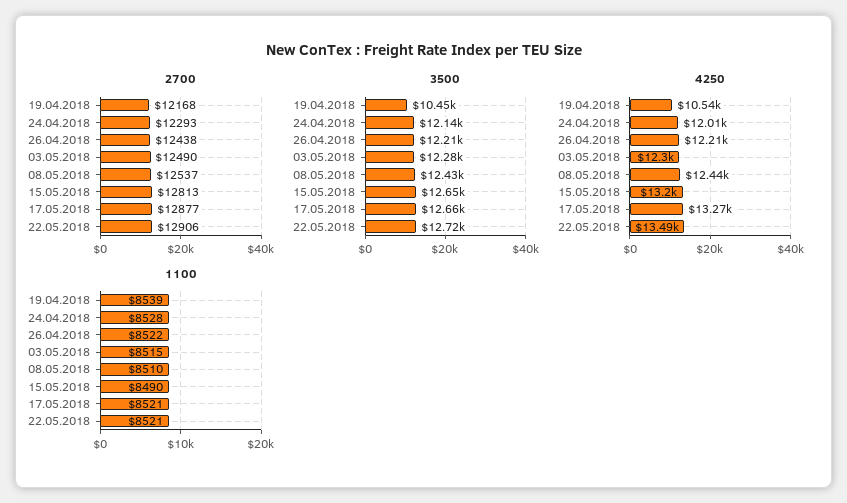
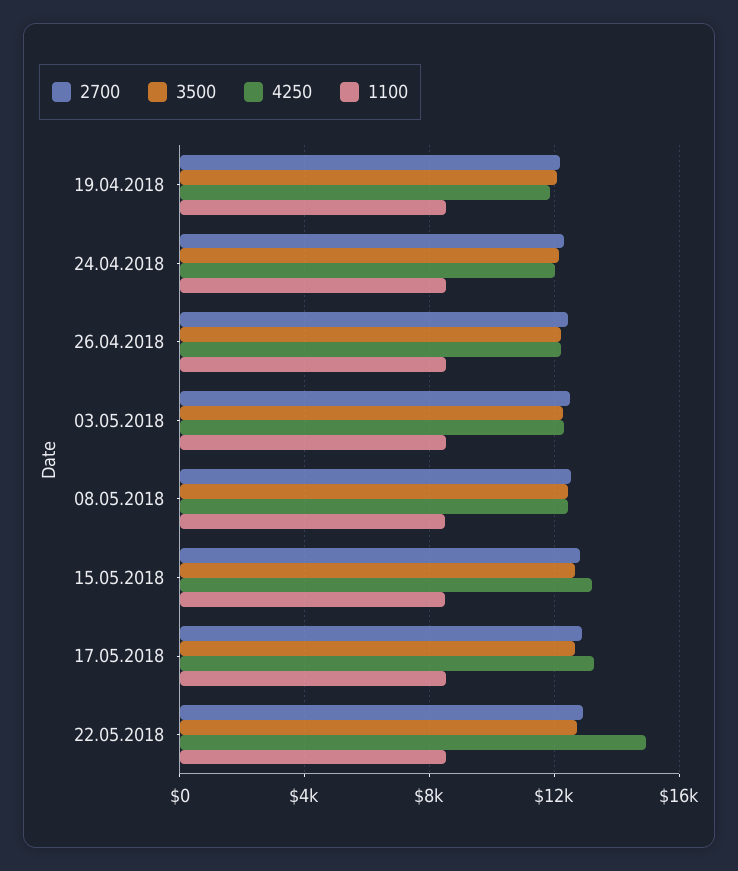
3500, 19.04.2018: 10450 -> 12000
4250, 19.04.2018: 10540 -> 12000
4250, 22.05.2018: 13490 -> 15000

